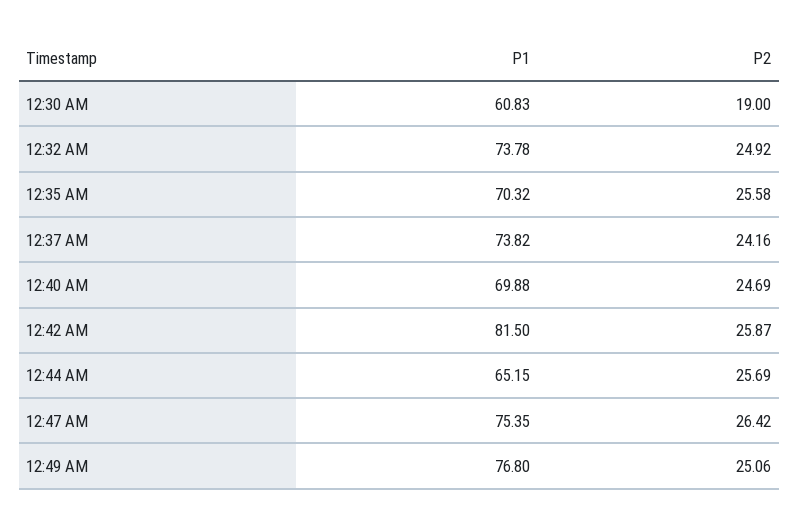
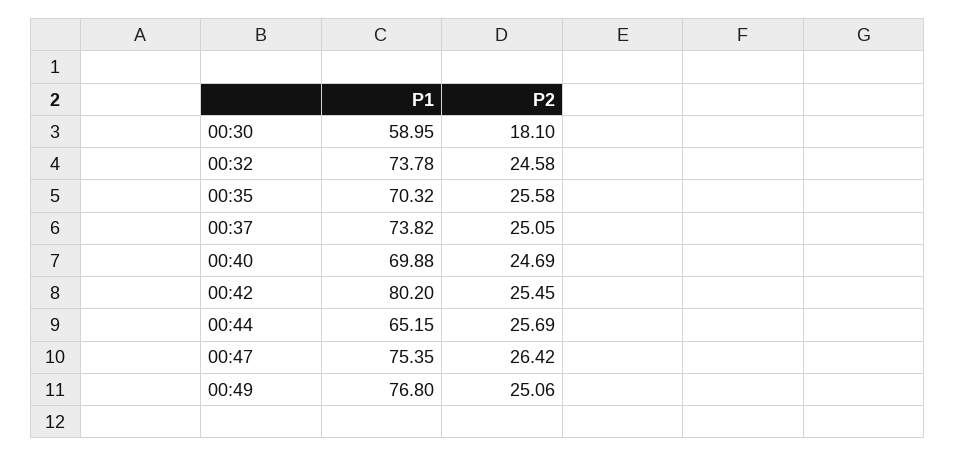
P1, 12:30 AM: 60.83 -> 58.95
P2, 12:30 AM: 19 -> 18.1
P2, 12:32 AM: 24.92 -> 24.58
P2, 12:37 AM: 24.16 -> 25.05
P1, 12:42 AM: 81.5 -> 80.2
P2, 12:42 AM: 25.87 -> 25.45

